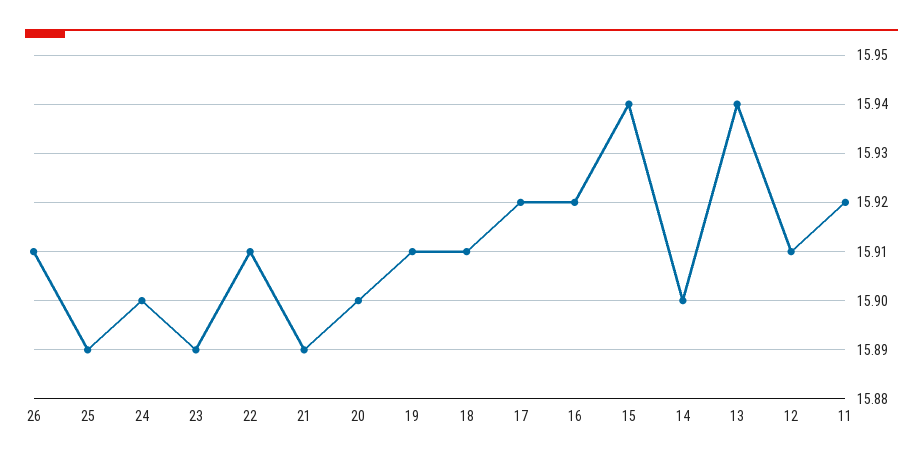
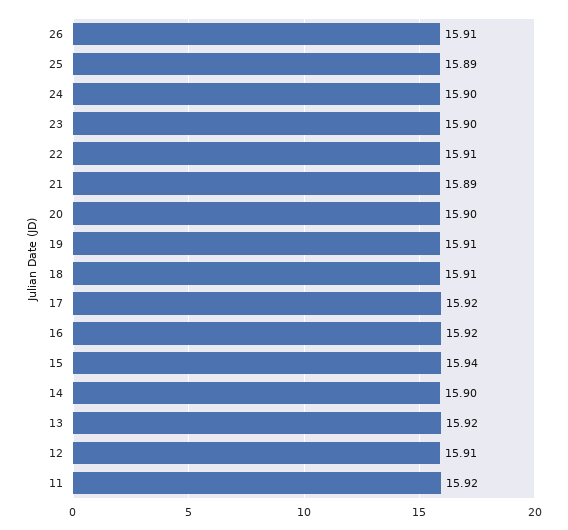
23: 15.89 -> 15.9
13: 15.94 -> 15.92

